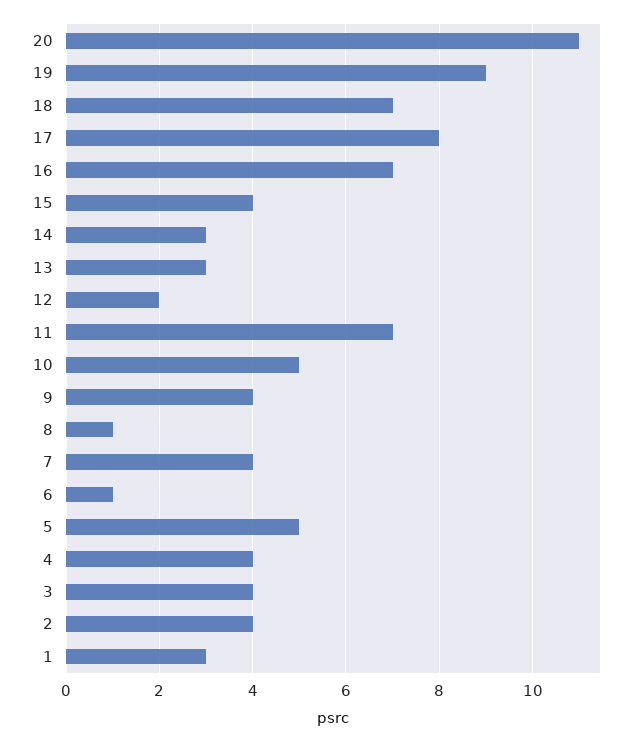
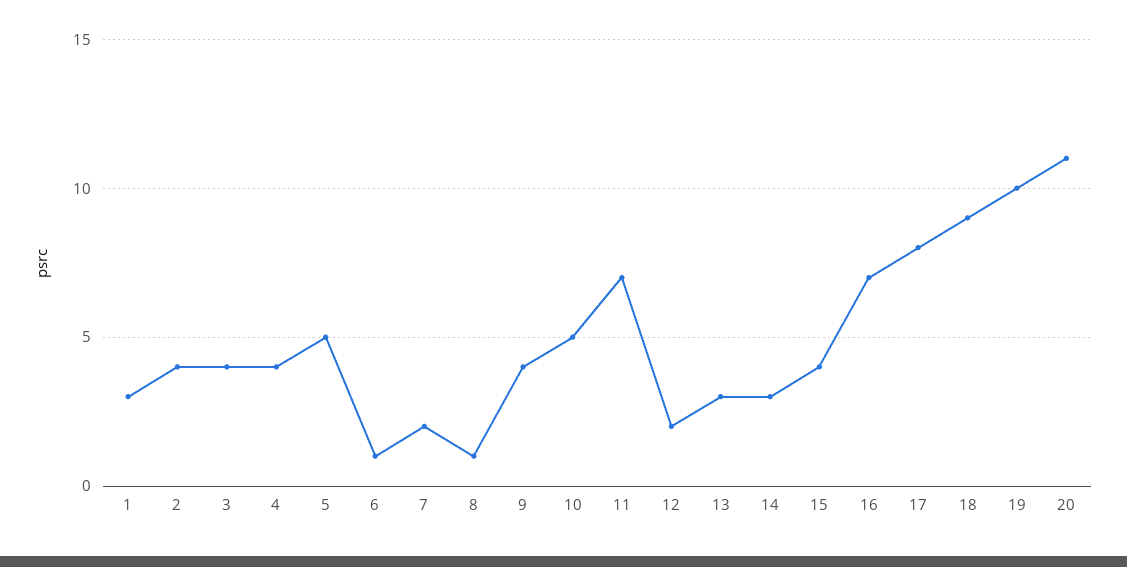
19: 9 -> 10
18: 7 -> 9
7: 4 -> 2

